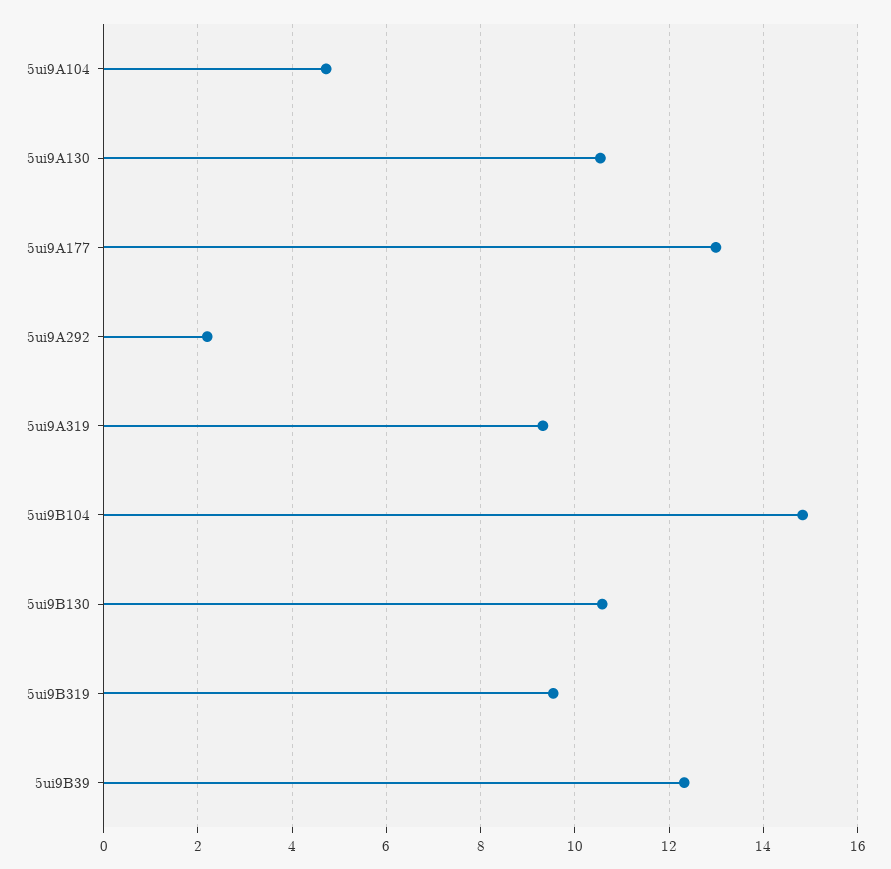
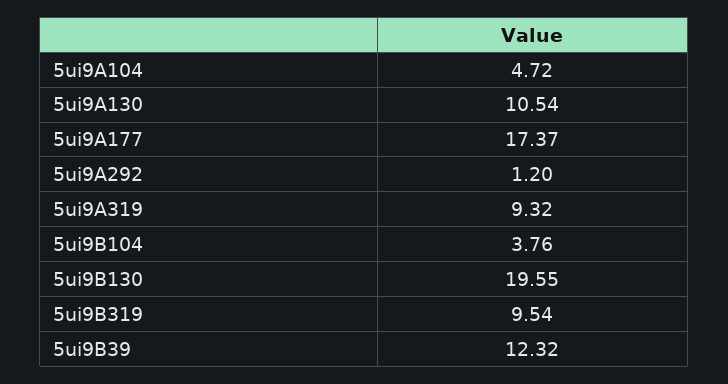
5ui9A177: 13 -> 17.37
5ui9A292: 2.2 -> 1.2
5ui9B104: 14.8 -> 3.76
5ui9B130: 10.6 -> 19.55

